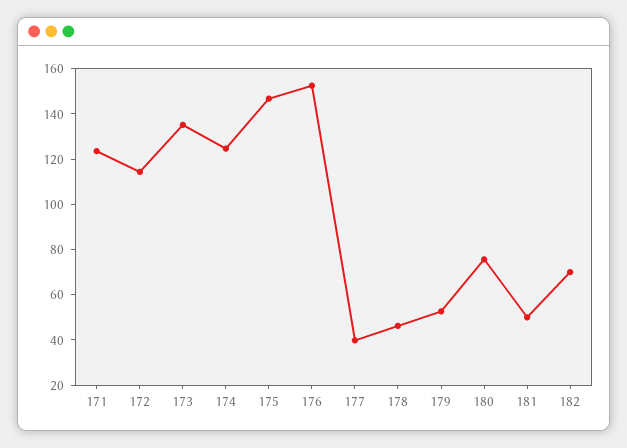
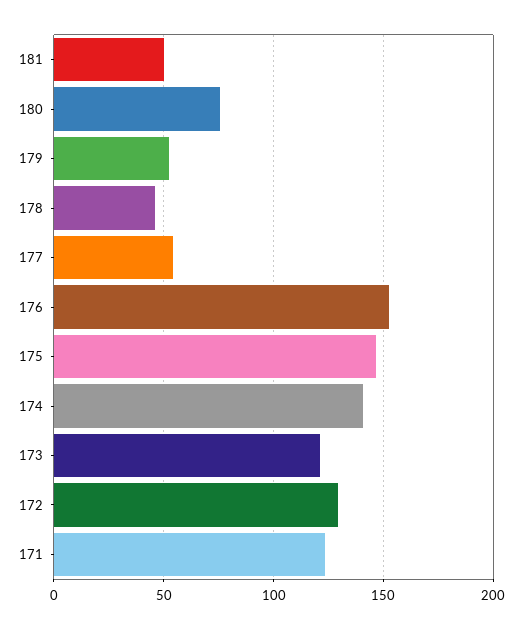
172: 115 -> 130
173: 135 -> 120
174: 125 -> 140
177: 40 -> 55
182: 70 -> none

